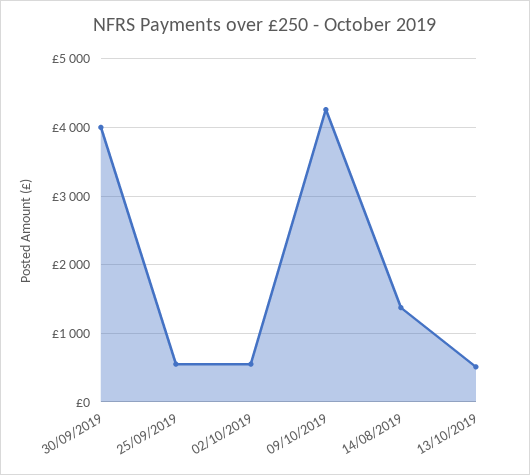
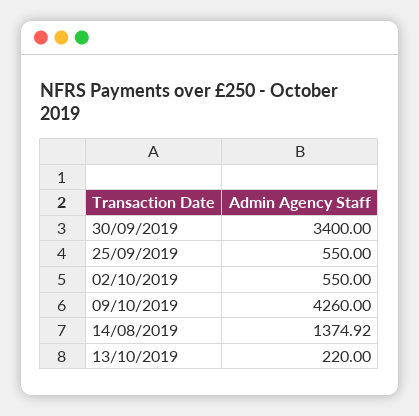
30/09/2019: 4000 -> 3400
13/10/2019: 500 -> 220

